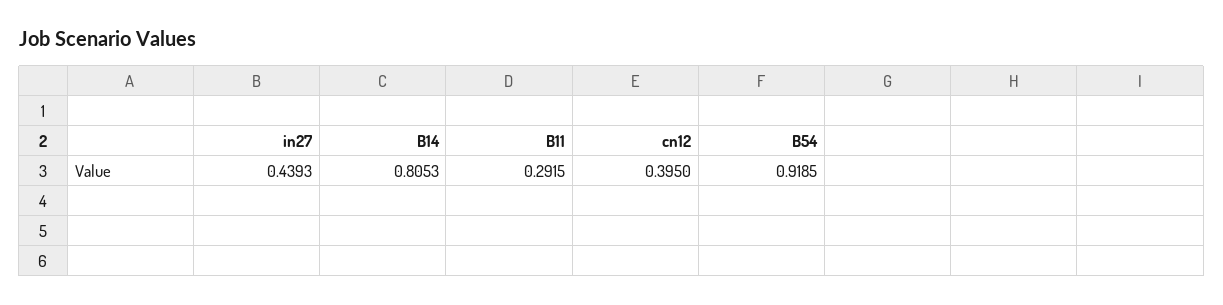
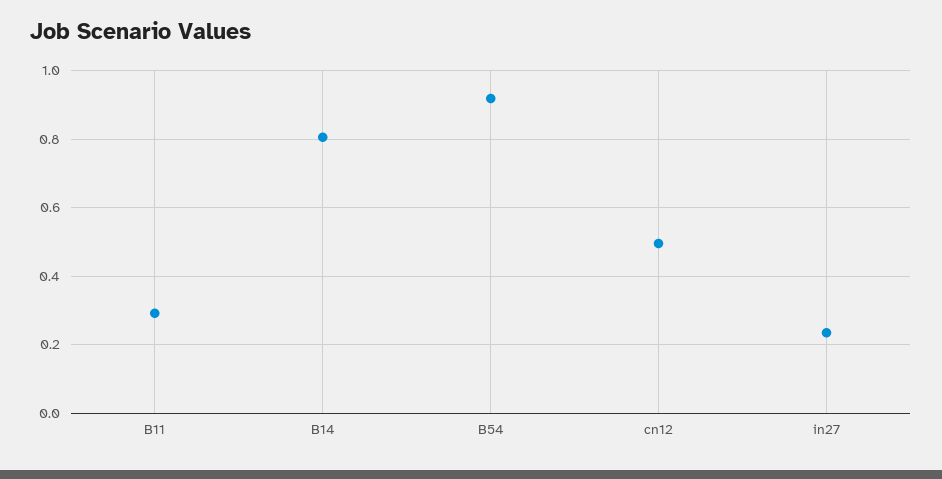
in27: 0.4393 -> 0.24
cn12: 0.395 -> 0.5

